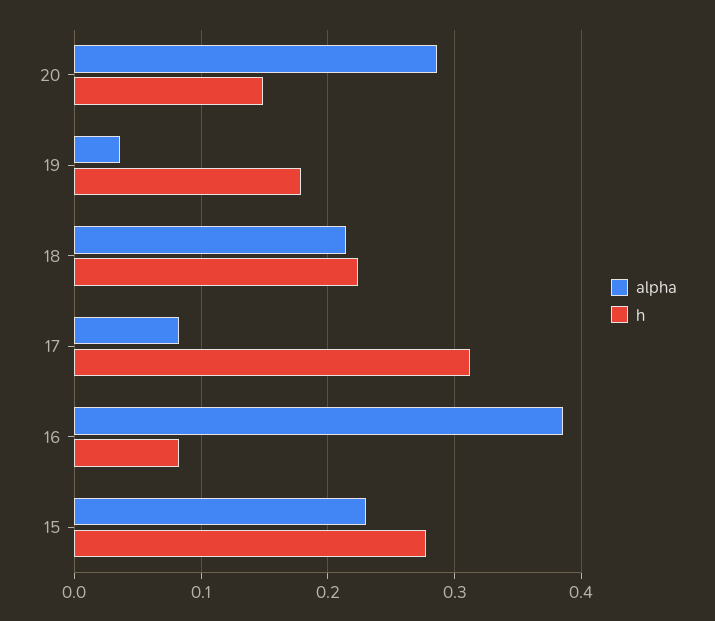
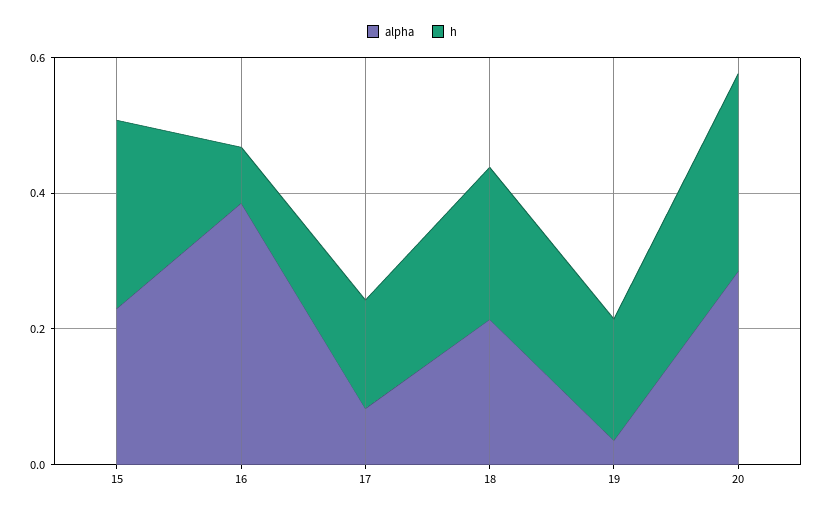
h, 20: 0.15 -> 0.3
h, 17: 0.31 -> 0.15

